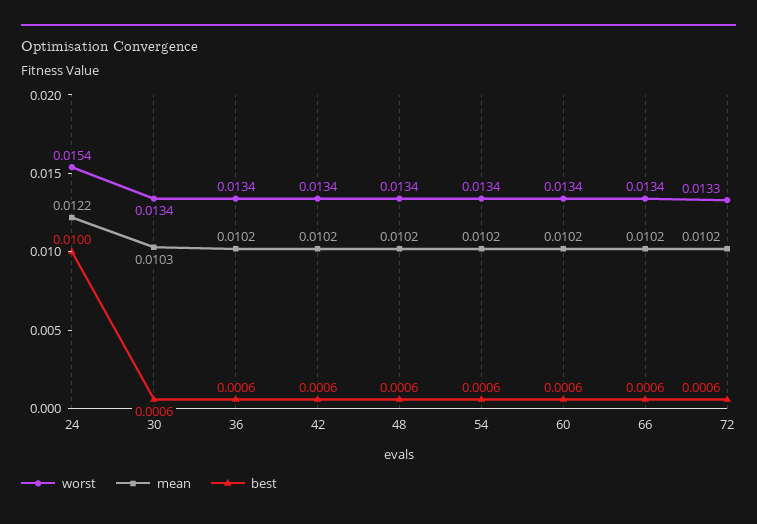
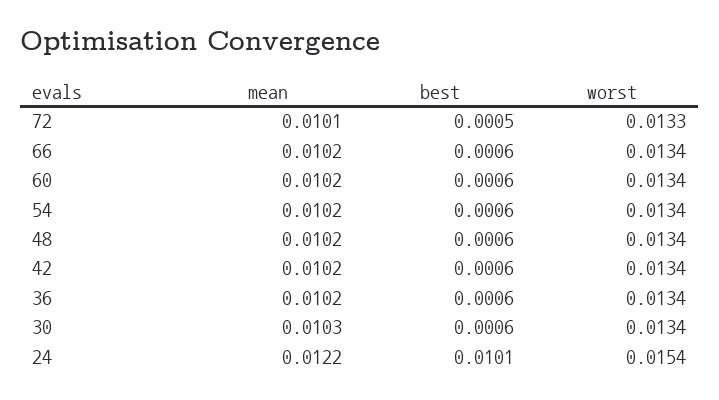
best, 24: 0.01 -> 0.0101
mean, 72: 0.0102 -> 0.0101
best, 72: 0.0006 -> 0.0005

